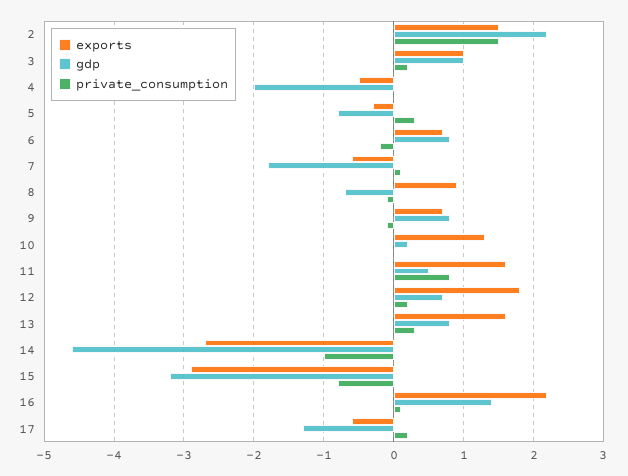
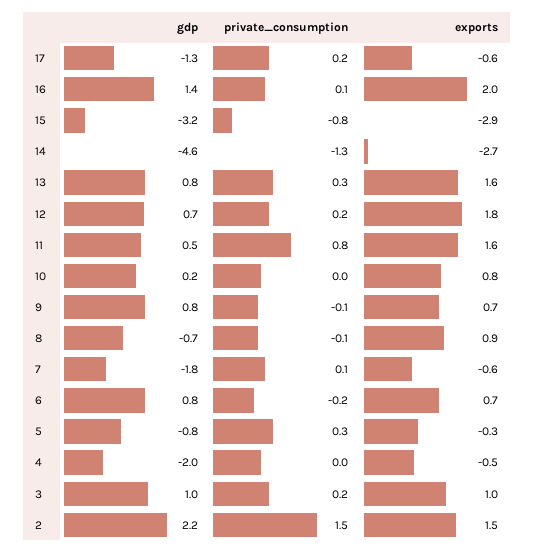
exports, 10: 1.3 -> 0.8
private_consumption, 14: -1 -> -1.3
exports, 16: 2.2 -> 2

